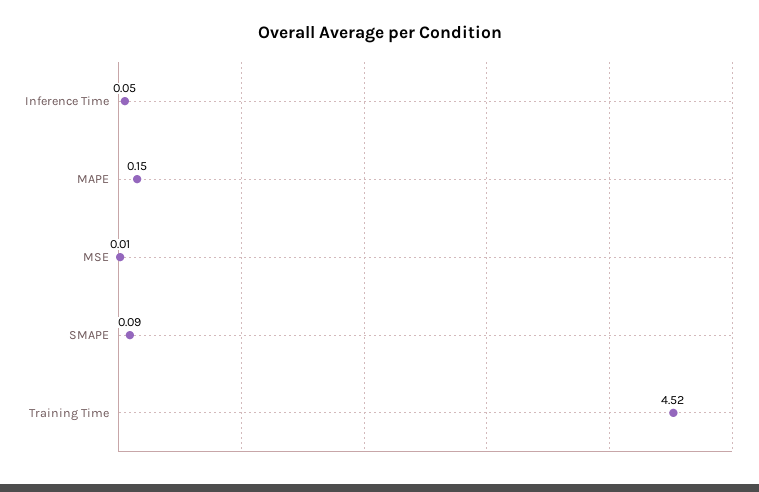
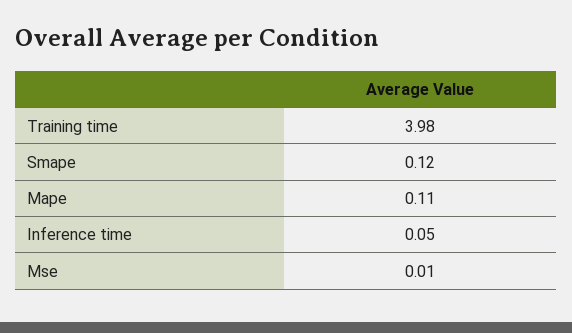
MAPE: 0.15 -> 0.11
SMAPE: 0.09 -> 0.12
Training Time: 4.52 -> 3.98

